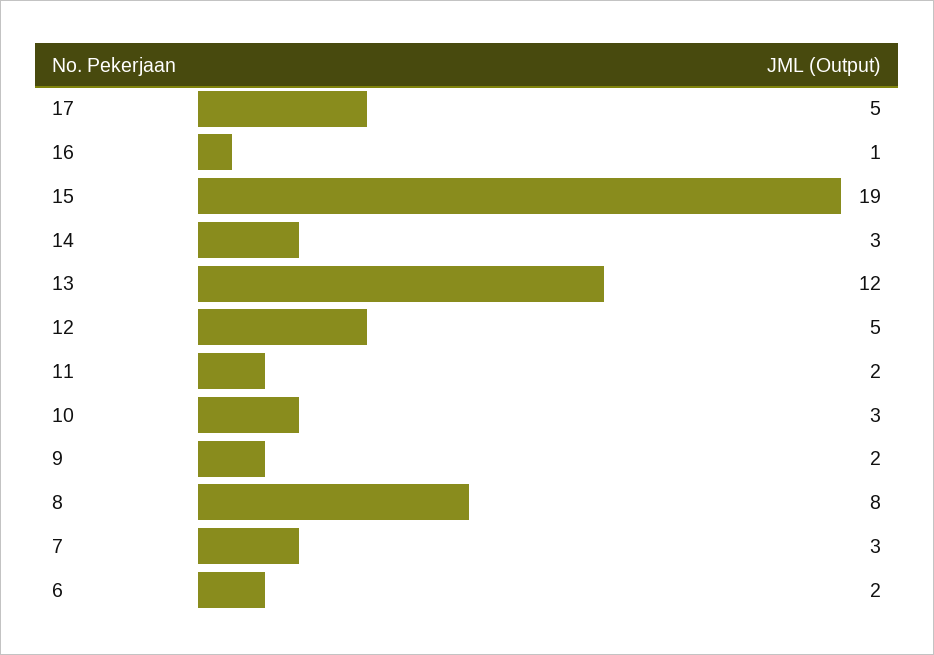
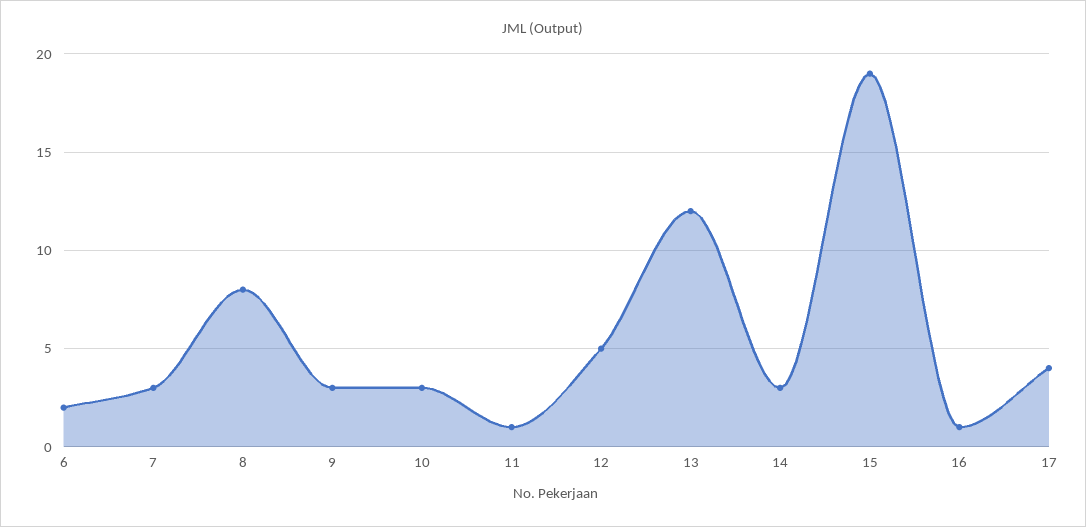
17: 5 -> 4
11: 2 -> 1
9: 2 -> 3

